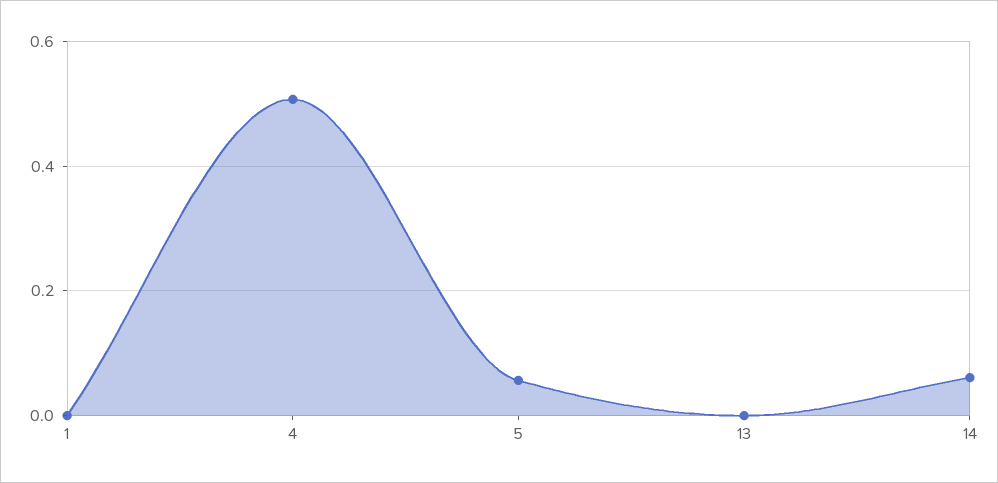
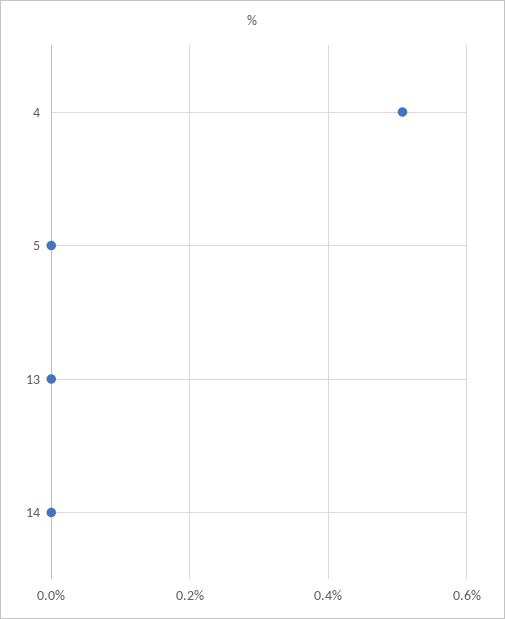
1: 0 -> none
5: 0.06 -> 0
14: 0.06 -> 0

